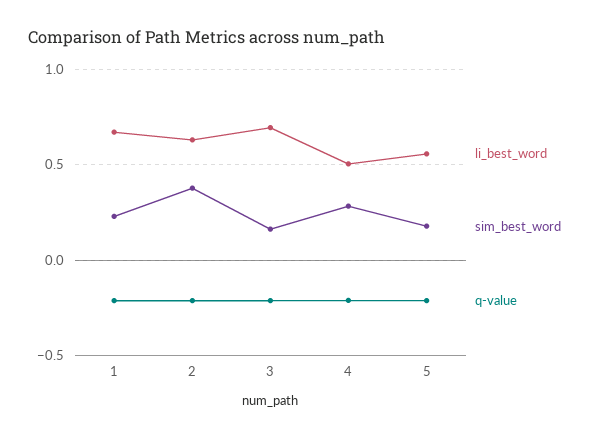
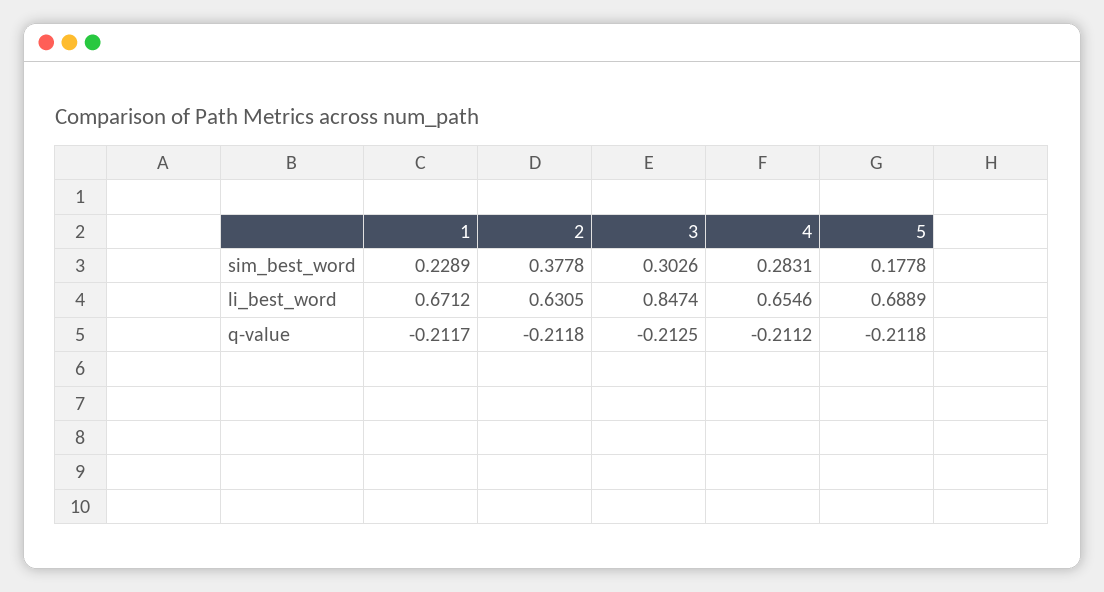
li_best_word, 3: 0.7 -> 0.8474
sim_best_word, 3: 0.15 -> 0.3026
li_best_word, 4: 0.5 -> 0.6546
li_best_word, 5: 0.55 -> 0.6889

